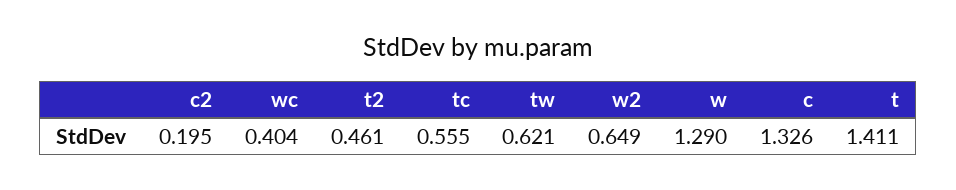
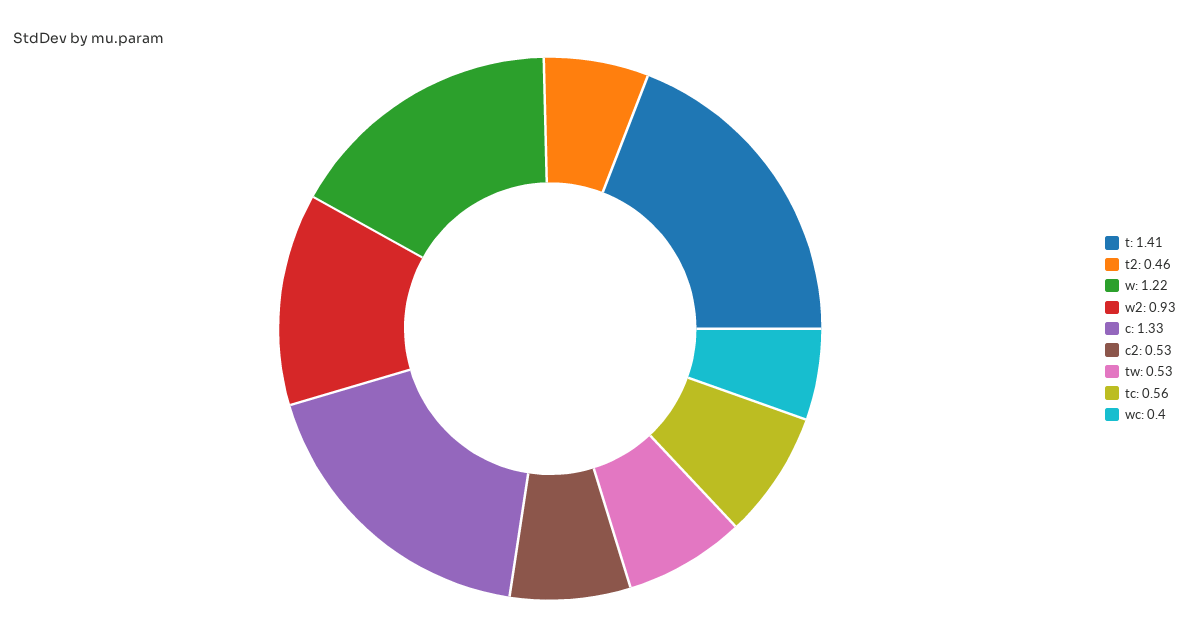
c2: 0.195 -> 0.53
tw: 0.621 -> 0.53
w2: 0.649 -> 0.93
w: 1.29 -> 1.22

